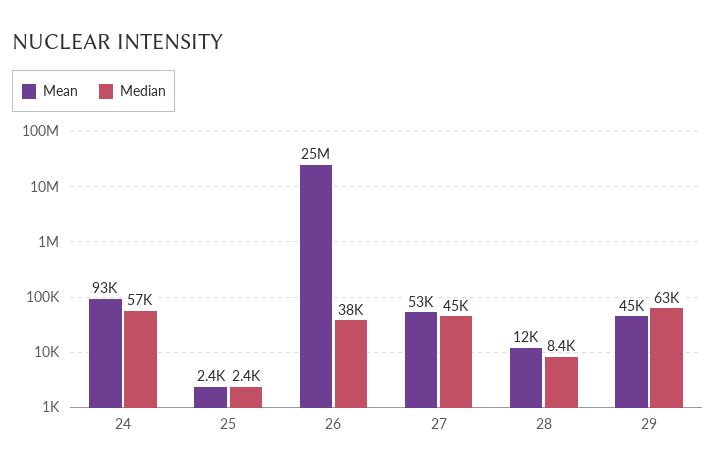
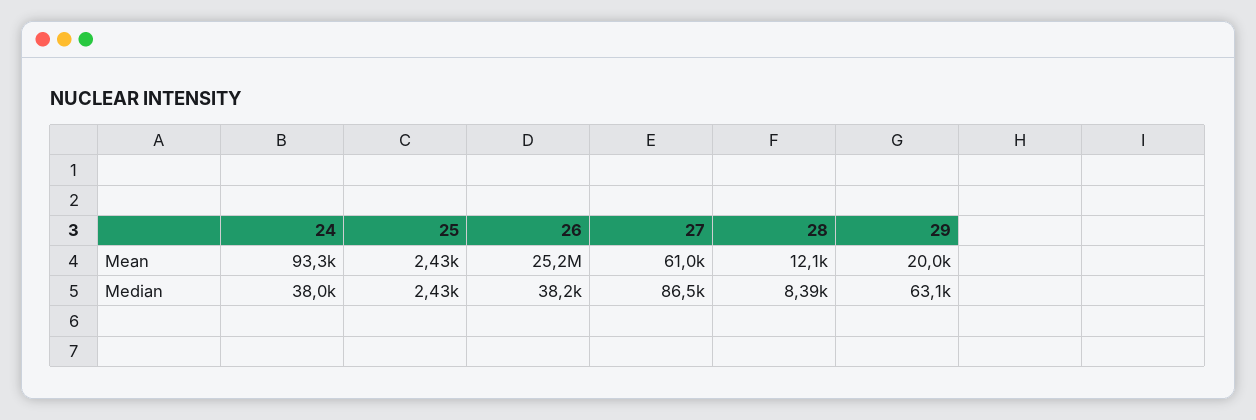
Median, 24: 57000 -> 38000
Mean, 27: 53000 -> 61000
Median, 27: 45000 -> 86500
Mean, 29: 45000 -> 20000

